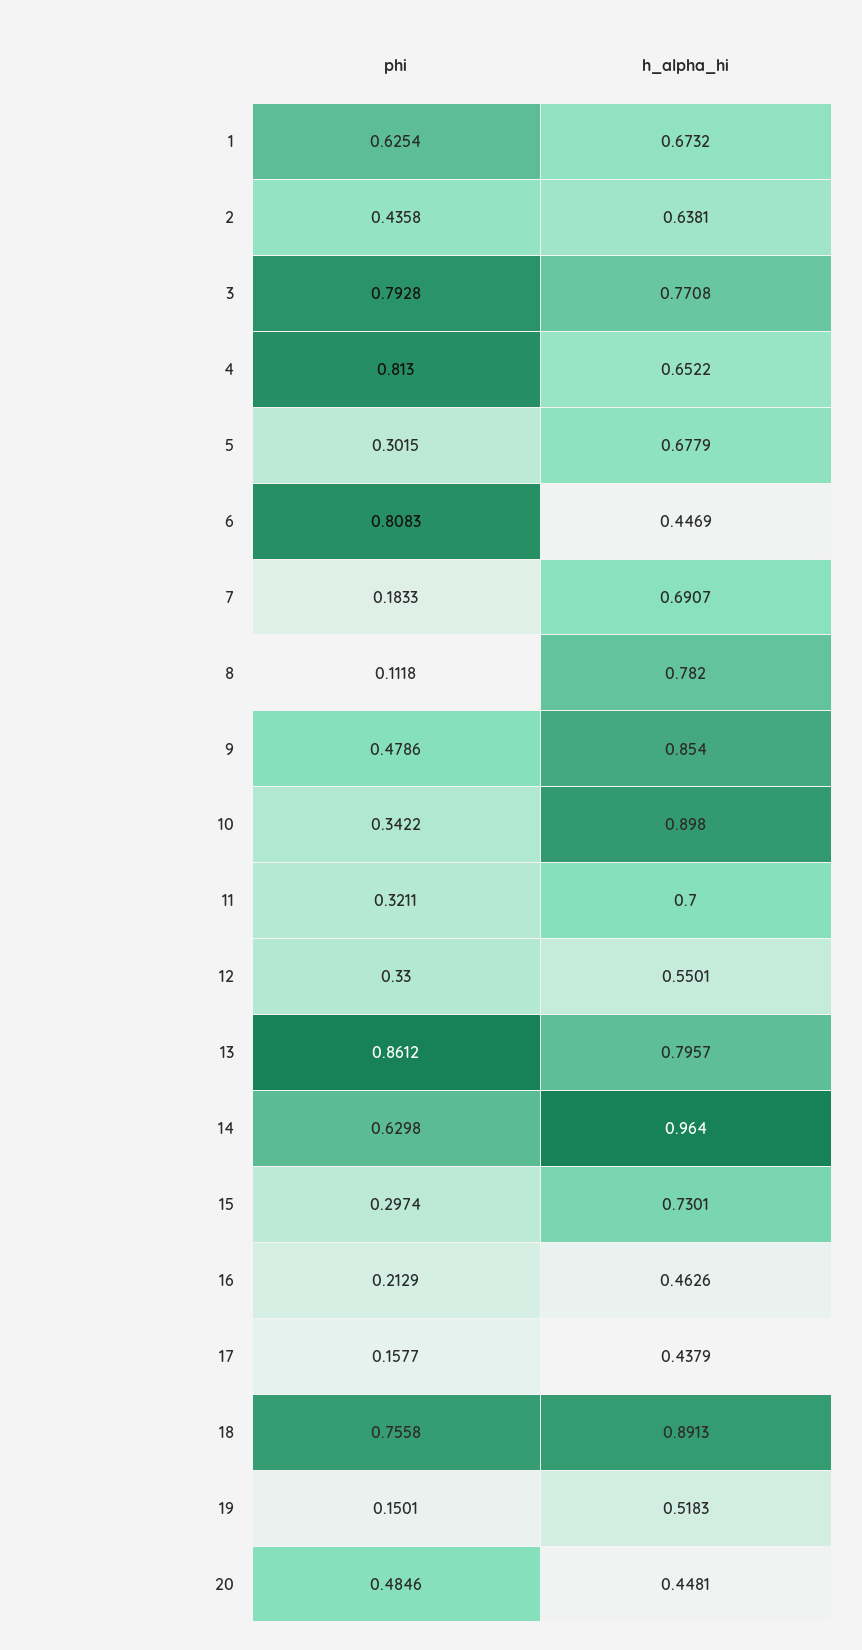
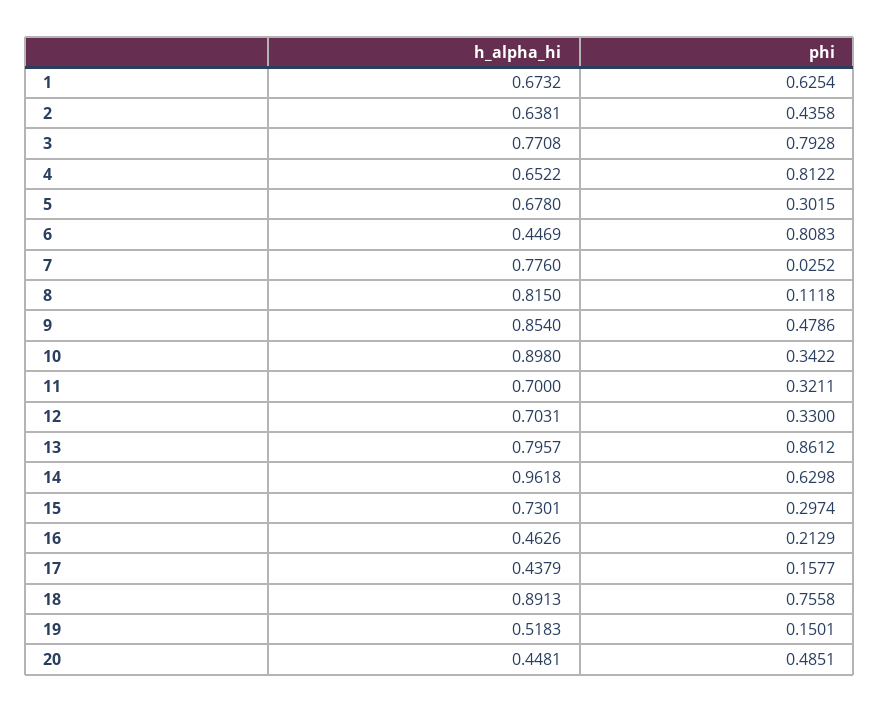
phi, 4: 0.813 -> 0.8122
h_alpha_hi, 5: 0.6779 -> 0.678
phi, 7: 0.1833 -> 0.0252
h_alpha_hi, 7: 0.6907 -> 0.776
h_alpha_hi, 8: 0.782 -> 0.815
h_alpha_hi, 12: 0.5501 -> 0.7031
h_alpha_hi, 14: 0.964 -> 0.9618
phi, 20: 0.4846 -> 0.4851

